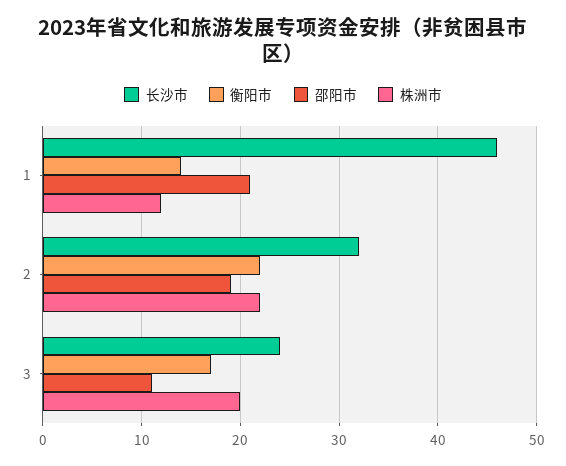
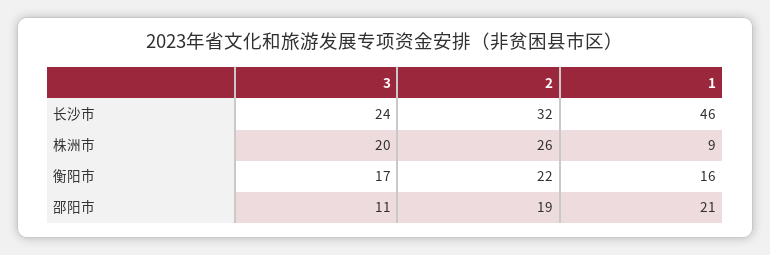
衡阳市, 1: 14 -> 16
株洲市, 1: 12 -> 9
株洲市, 2: 22 -> 26

